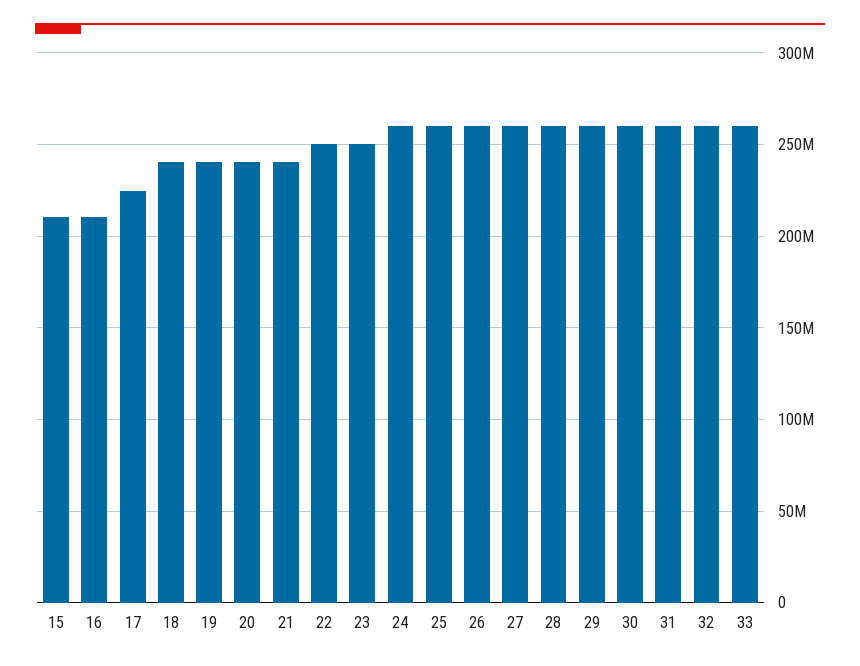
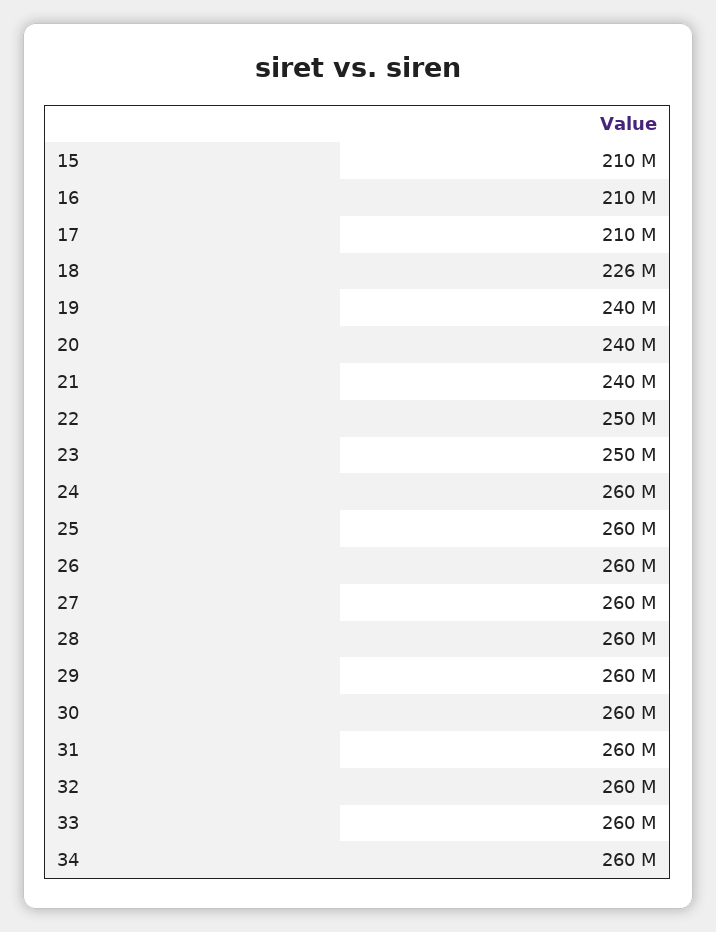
17: 225000000 -> 210000000
18: 240000000 -> 226000000
34: none -> 260000000

